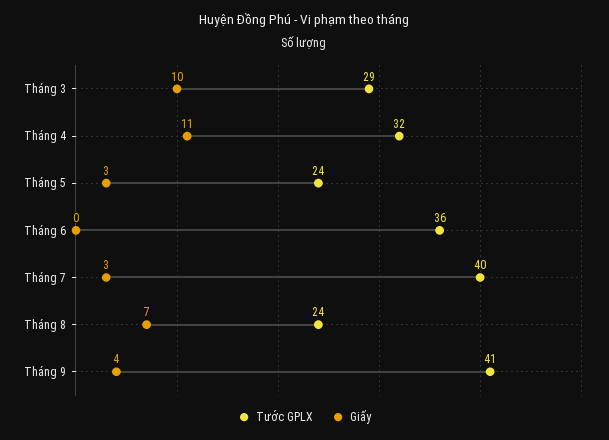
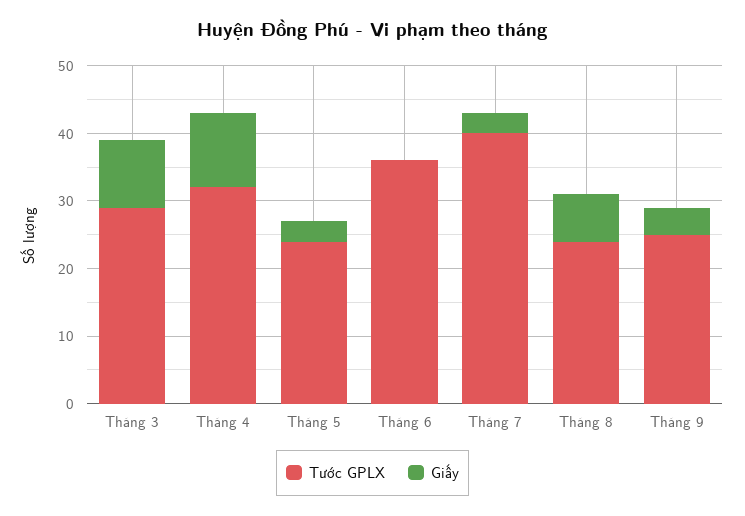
Tước GPLX, Tháng 9: 41 -> 25

